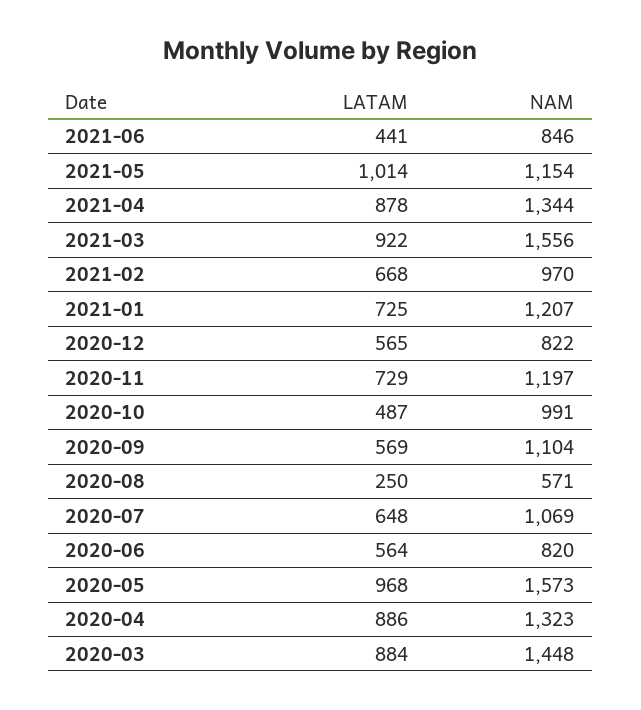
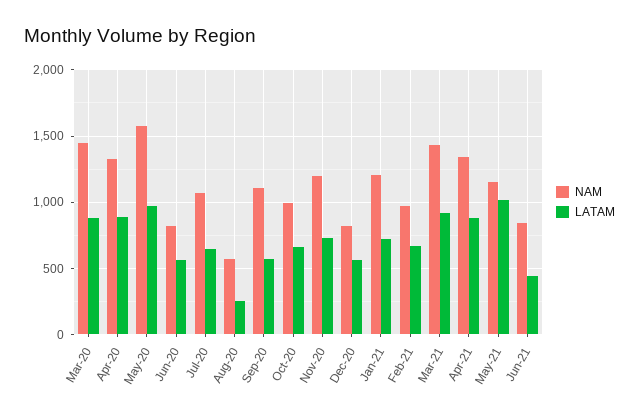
NAM, 2021-03: 1556 -> 1450
LATAM, 2020-10: 487 -> 650

